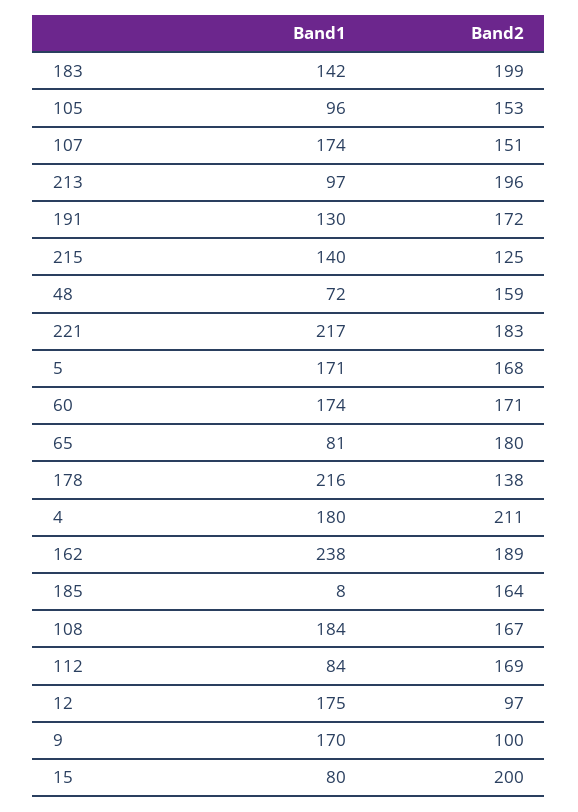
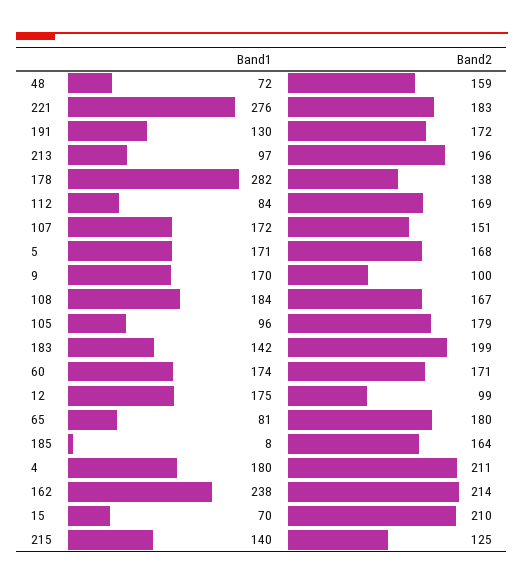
Band2, 105: 153 -> 179
Band1, 107: 174 -> 172
Band1, 221: 217 -> 276
Band1, 178: 216 -> 282
Band2, 162: 189 -> 214
Band2, 12: 97 -> 99
Band1, 15: 80 -> 70
Band2, 15: 200 -> 210

